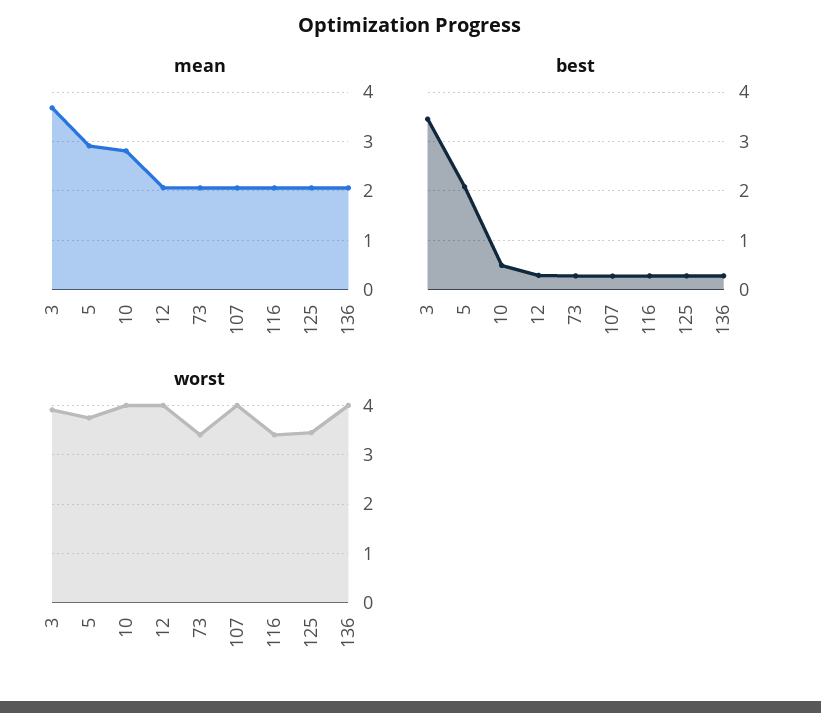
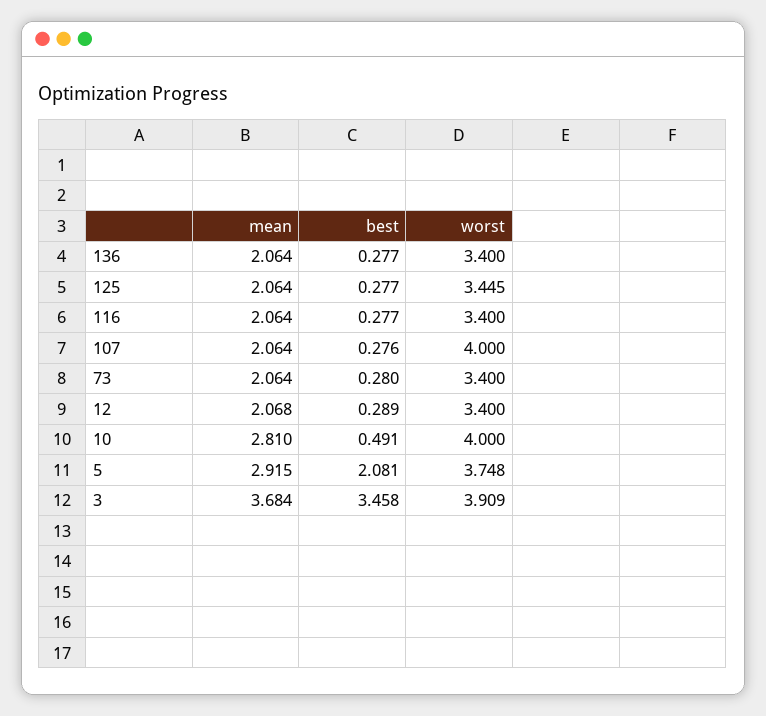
worst, 12: 4 -> 3.4
worst, 136: 4 -> 3.4

